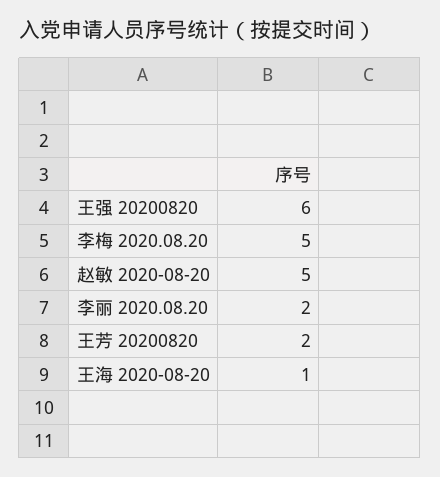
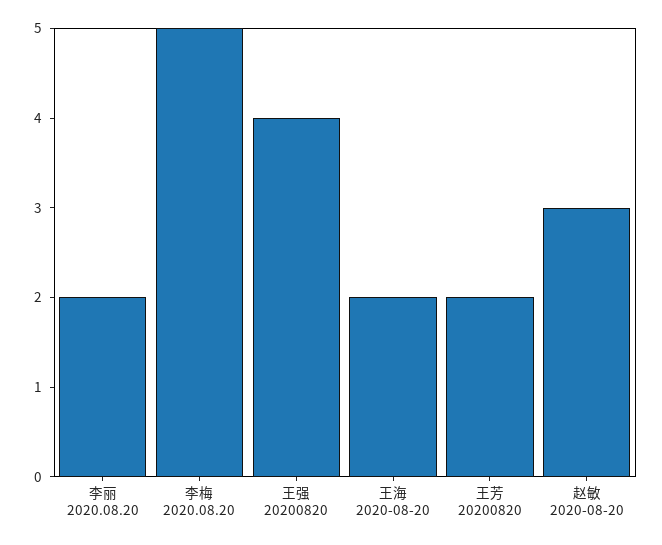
王强 20200820: 6 -> 4
赵敏 2020-08-20: 5 -> 3
王海 2020-08-20: 1 -> 2

